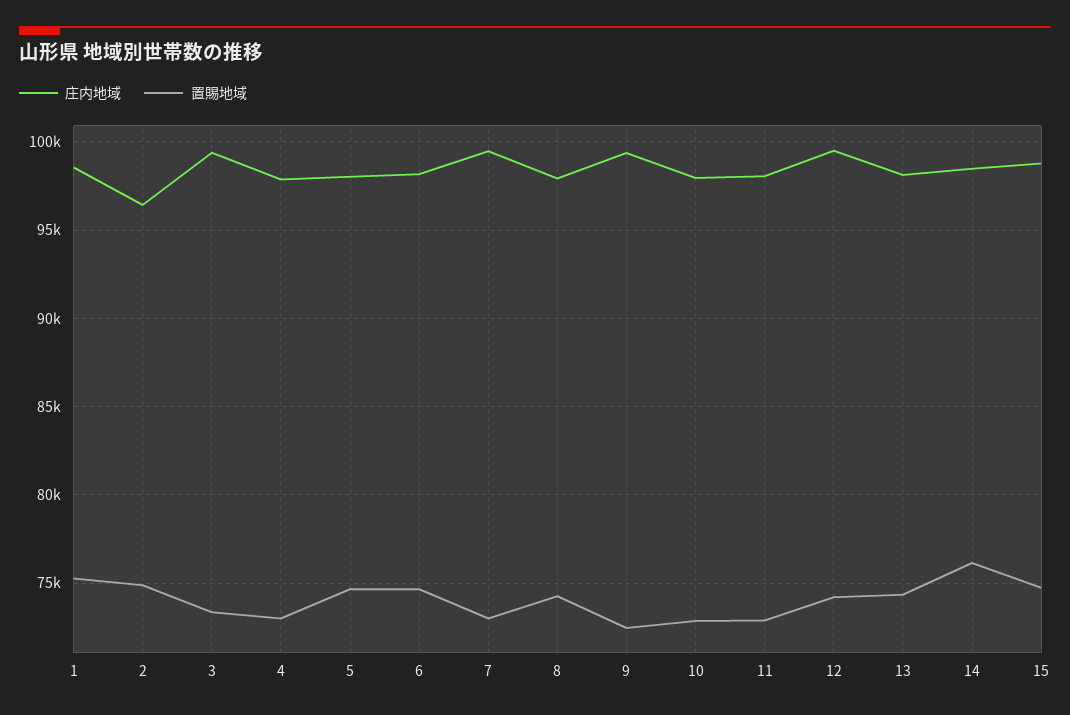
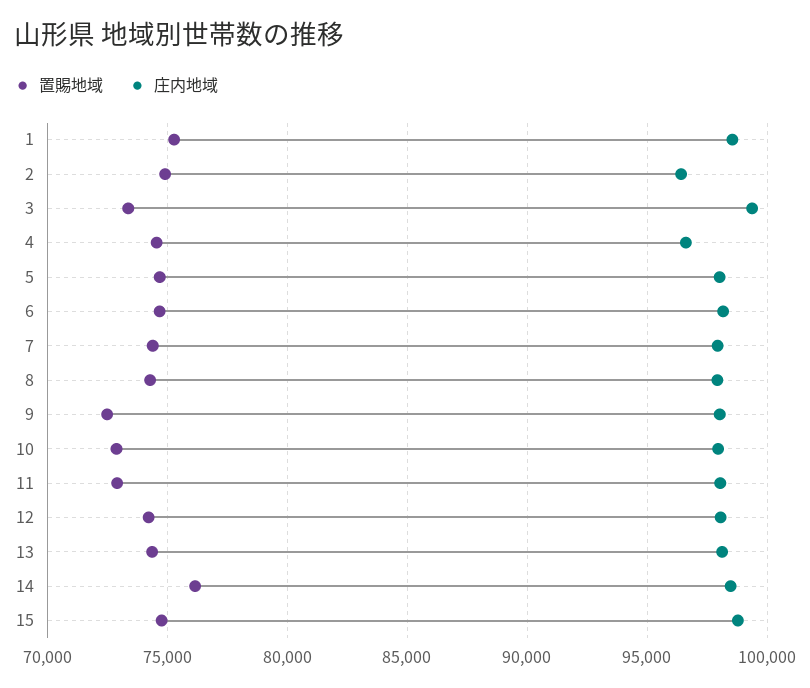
庄内地域, 4: 98000 -> 96500
置賜地域, 4: 73000 -> 74500
庄内地域, 7: 99500 -> 98000
置賜地域, 7: 73000 -> 74500
庄内地域, 9: 99500 -> 98000
庄内地域, 12: 99500 -> 98000

